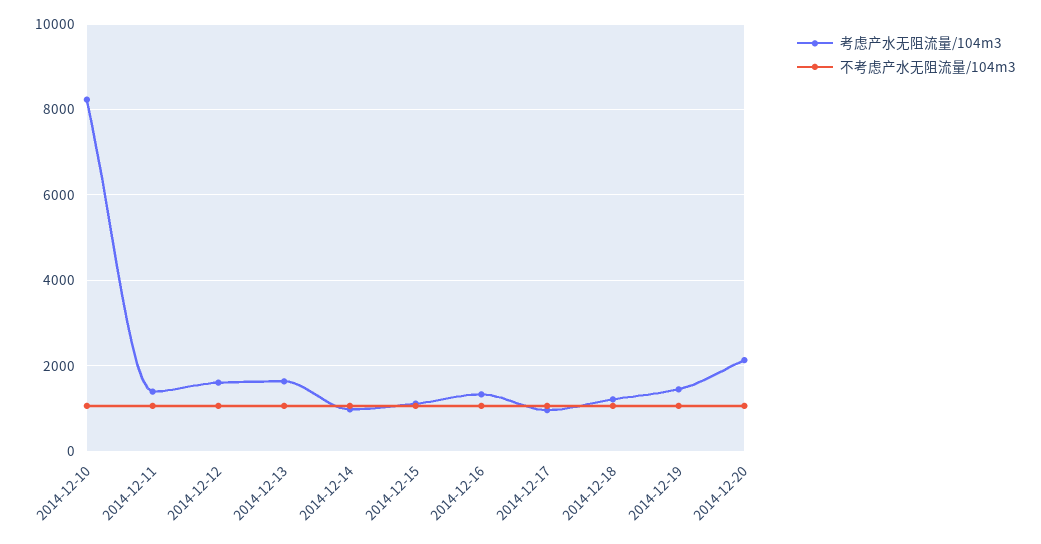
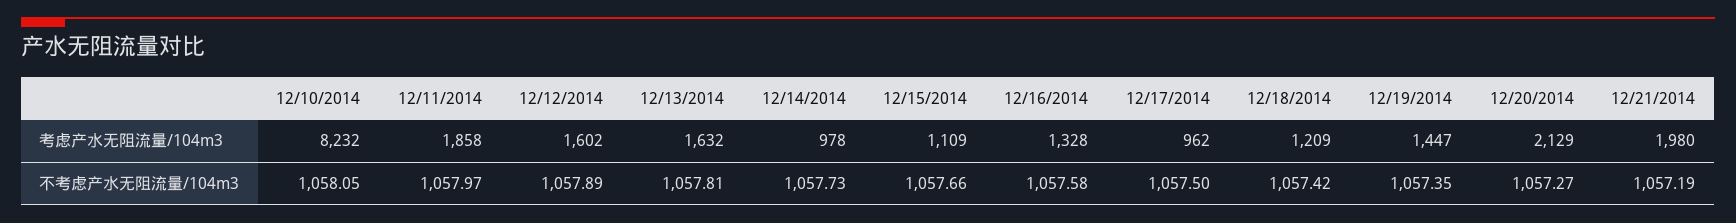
考虑产水无阻流量/104m3, 2014-12-11: 1400 -> 1858
考虑产水无阻流量/104m3, 12/21/2014: none -> 1980
不考虑产水无阻流量/104m3, 12/21/2014: none -> 1057.19

